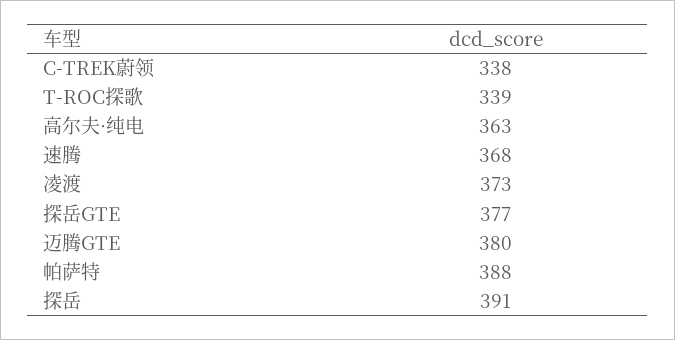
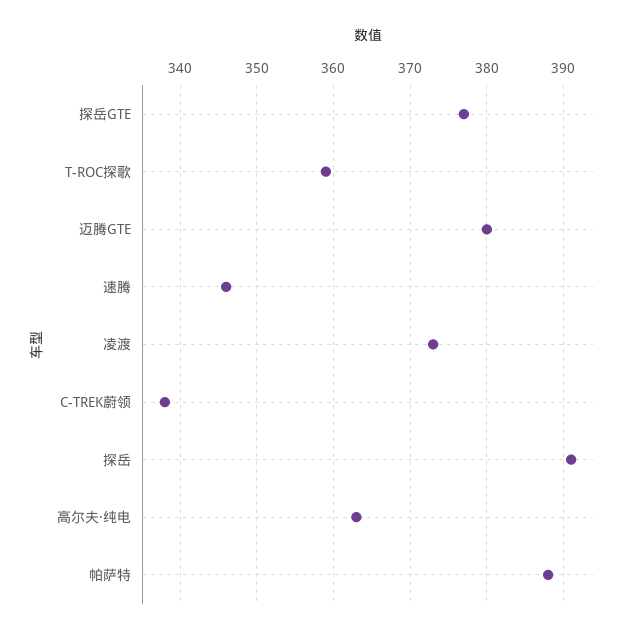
T-ROC探歌: 339 -> 359
速腾: 368 -> 346

